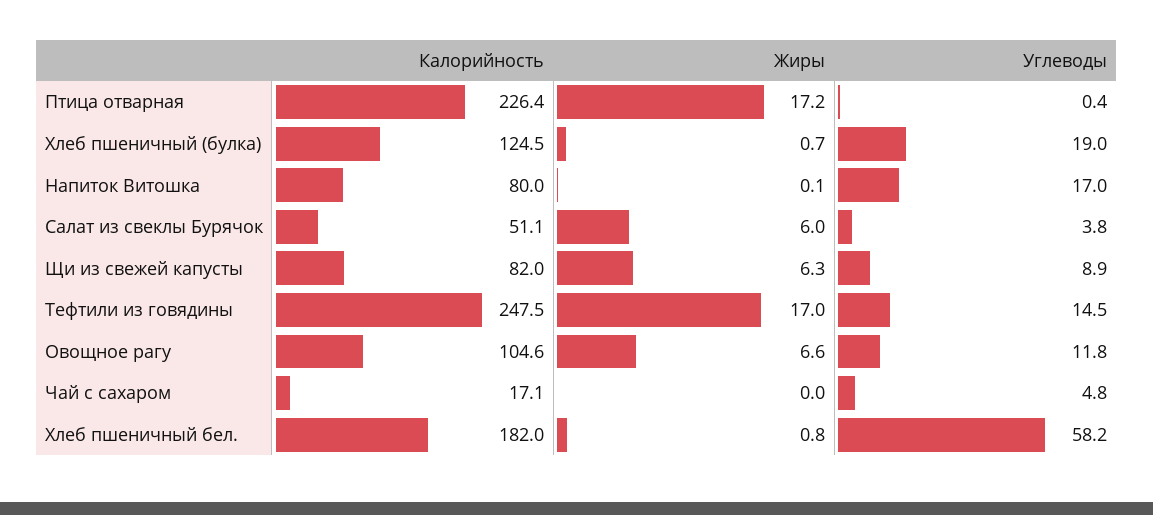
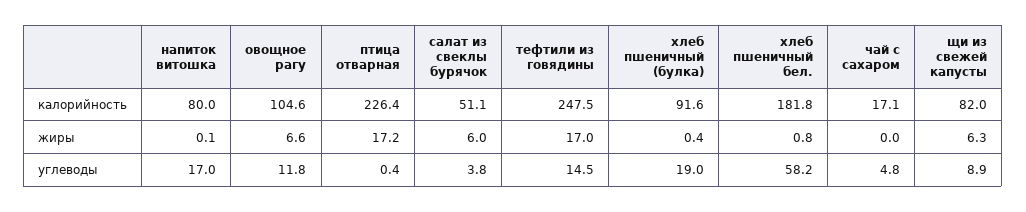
Калорийность, Хлеб пшеничный (булка): 124.5 -> 91.6
Жиры, Хлеб пшеничный (булка): 0.7 -> 0.4
Калорийность, Хлеб пшеничный бел.: 182 -> 181.8

